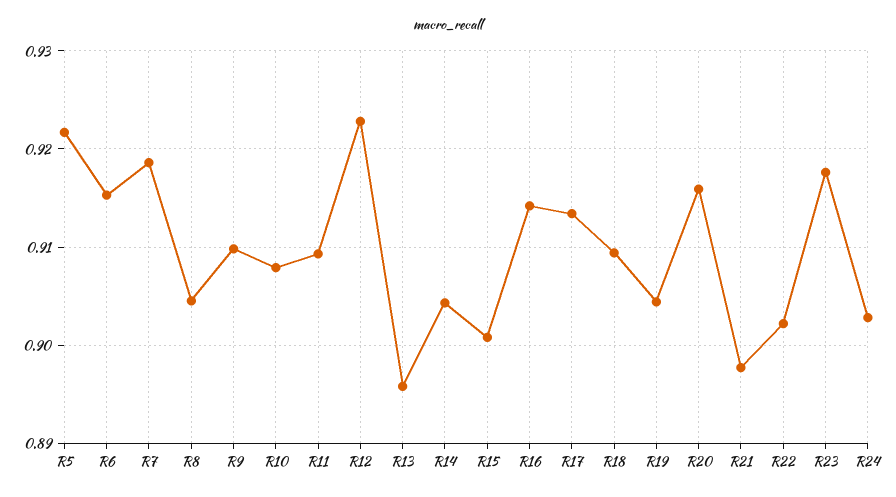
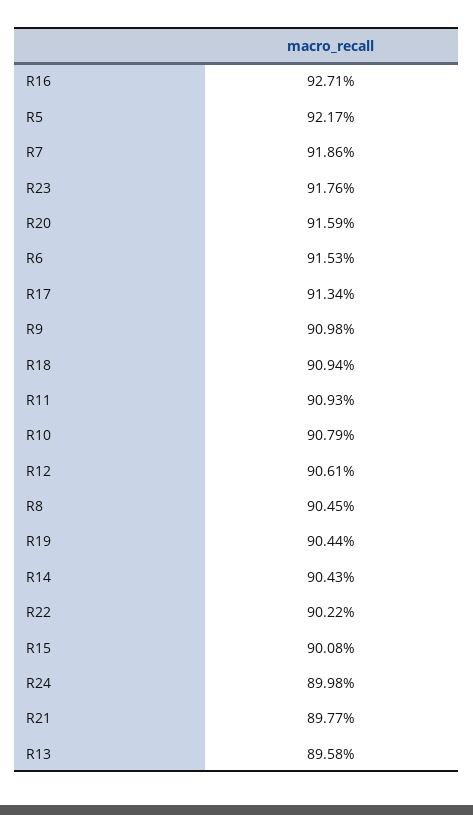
R12: 0.923 -> 0.9061
R16: 0.914 -> 0.9271
R24: 0.903 -> 0.8998

